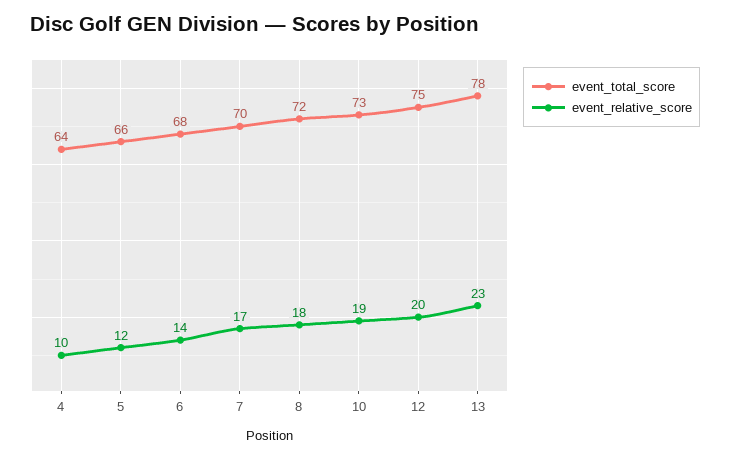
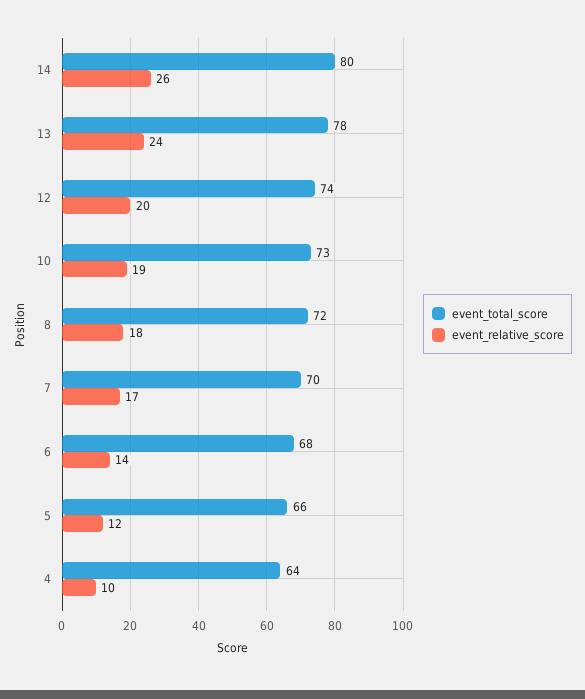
event_total_score, 12: 75 -> 74
event_relative_score, 13: 23 -> 24
event_total_score, 14: none -> 80
event_relative_score, 14: none -> 26

